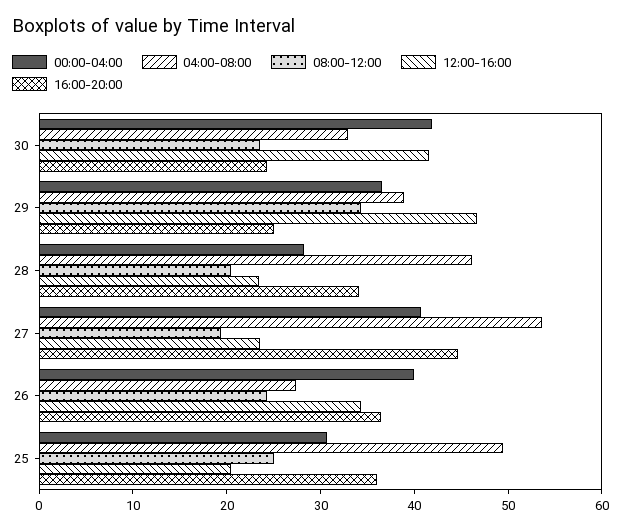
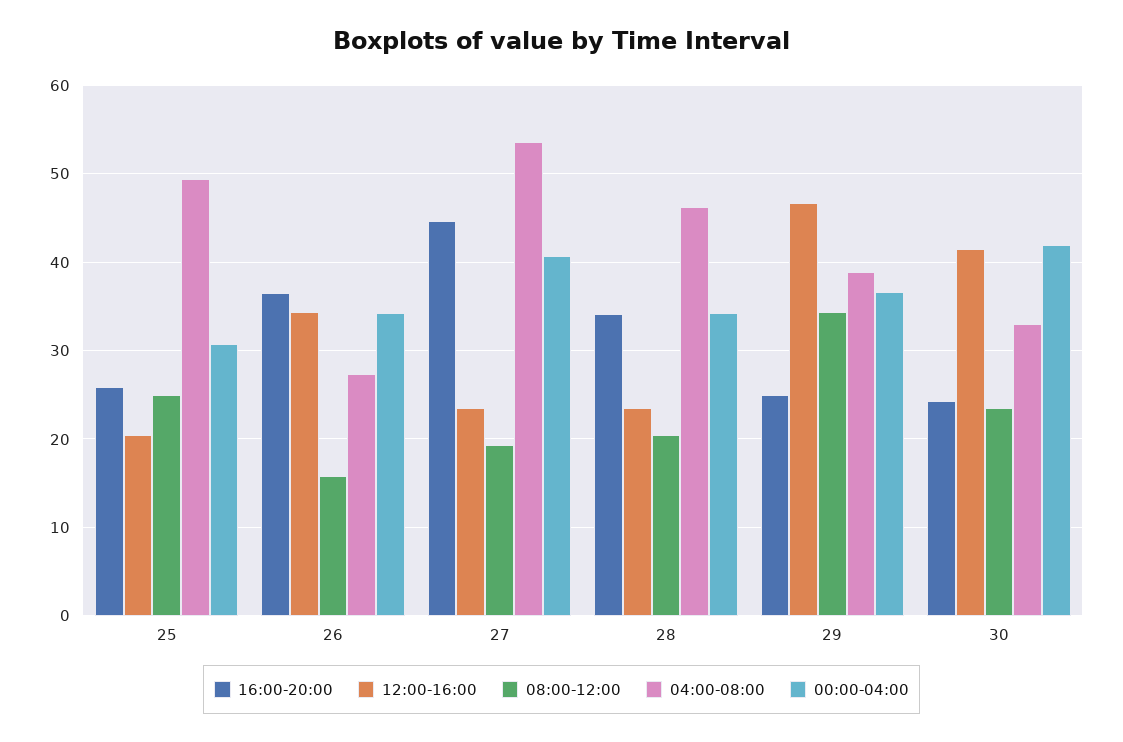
00:00-04:00, 28: 28 -> 34
00:00-04:00, 26: 40 -> 34
08:00-12:00, 26: 24 -> 16
16:00-20:00, 25: 36 -> 26

